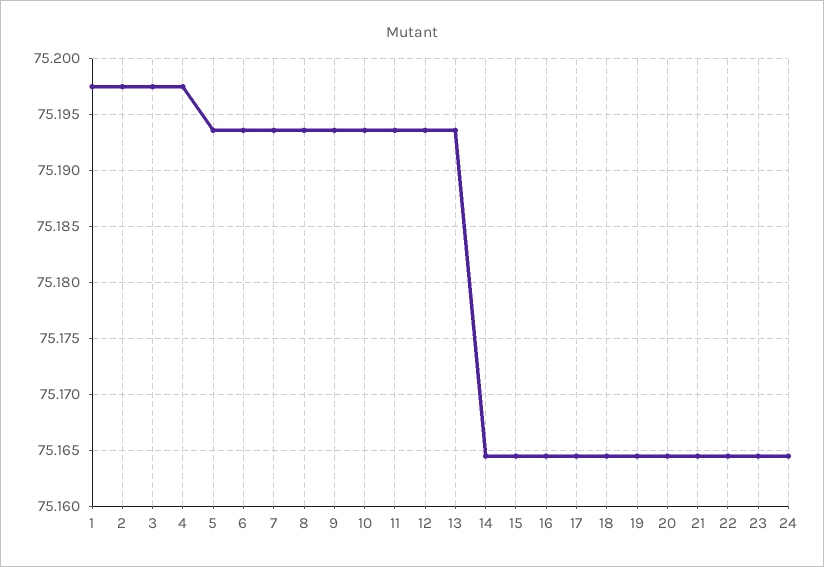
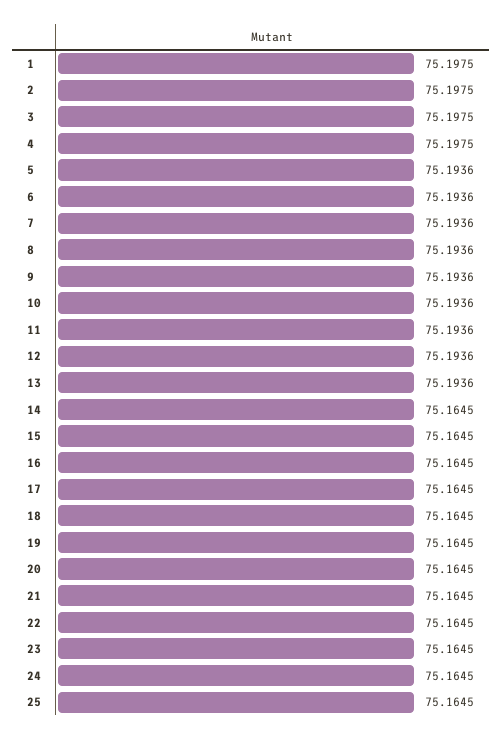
25: none -> 75.1645

